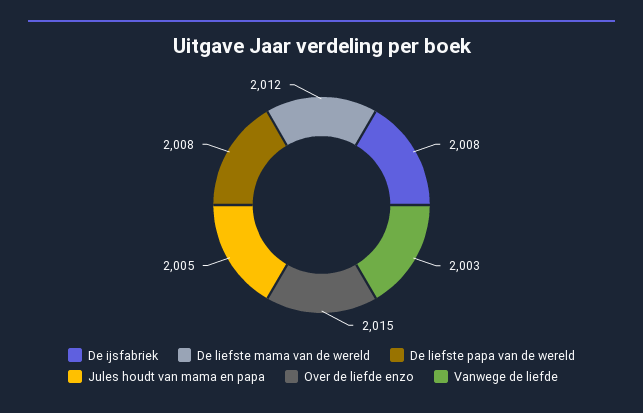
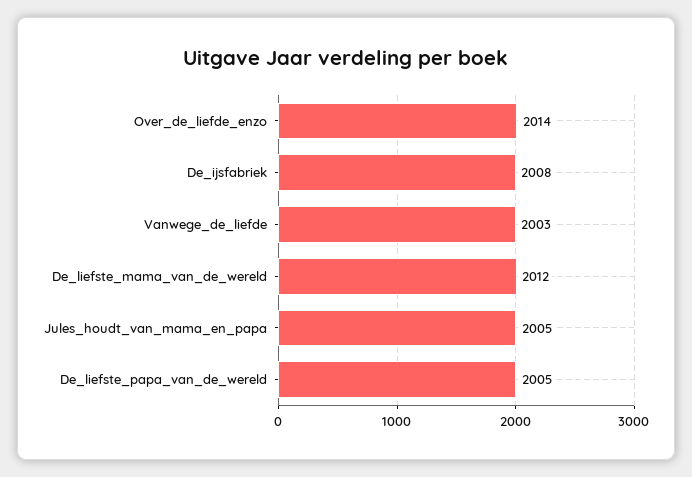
De liefste papa van de wereld: 2008 -> 2005
Over de liefde enzo: 2015 -> 2014

